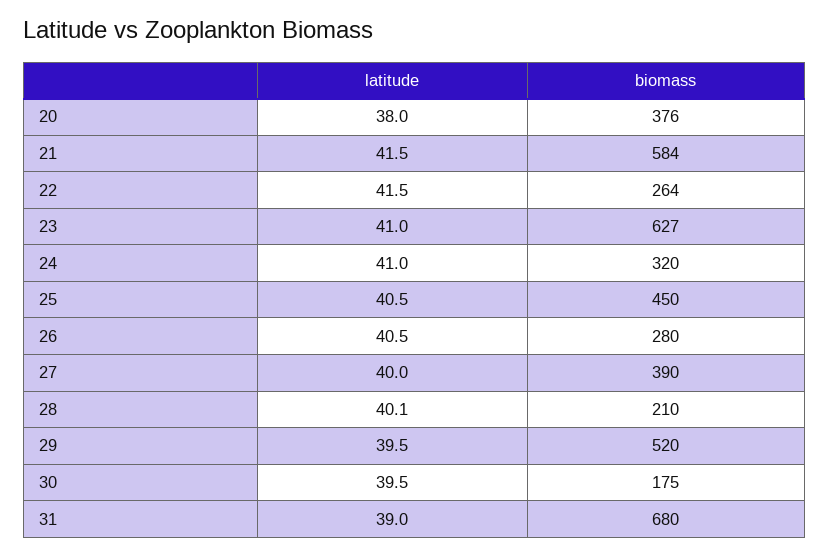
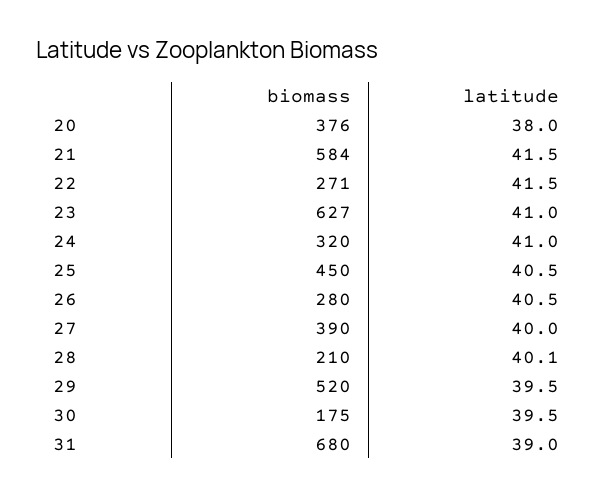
biomass, 22: 264 -> 271

